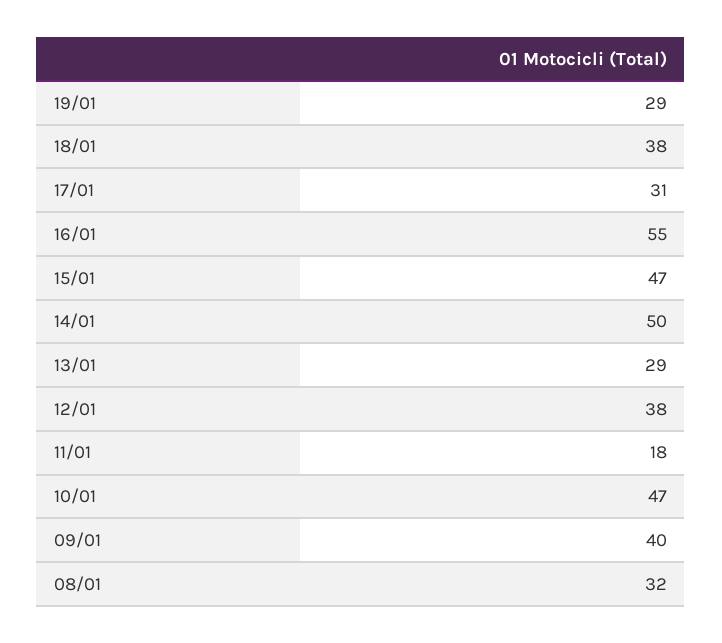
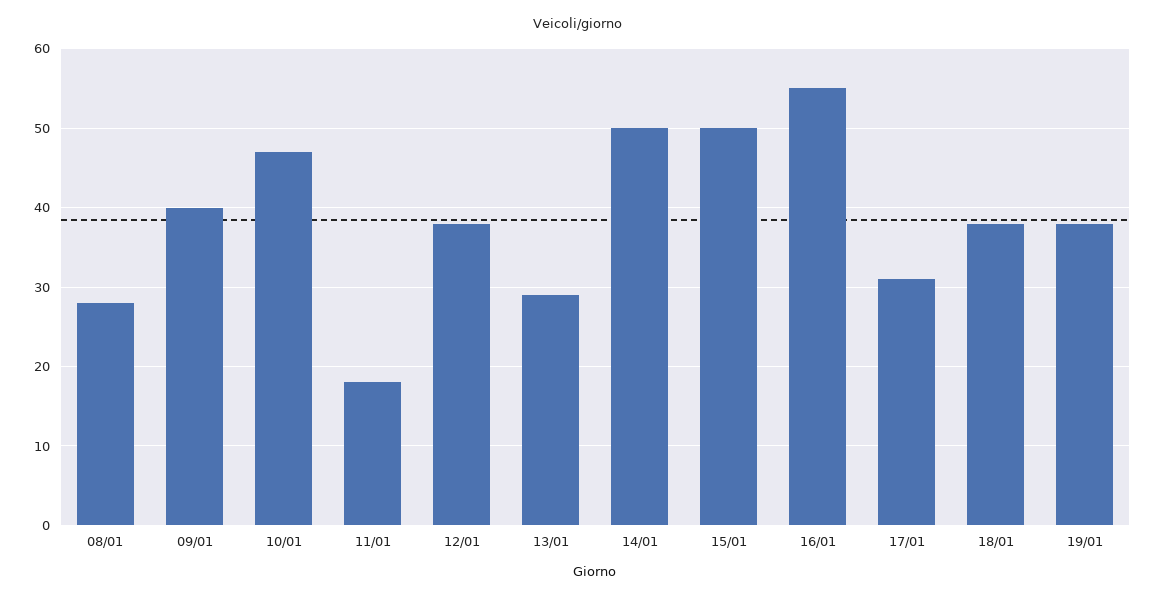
19/01: 29 -> 38
15/01: 47 -> 50
08/01: 32 -> 28

